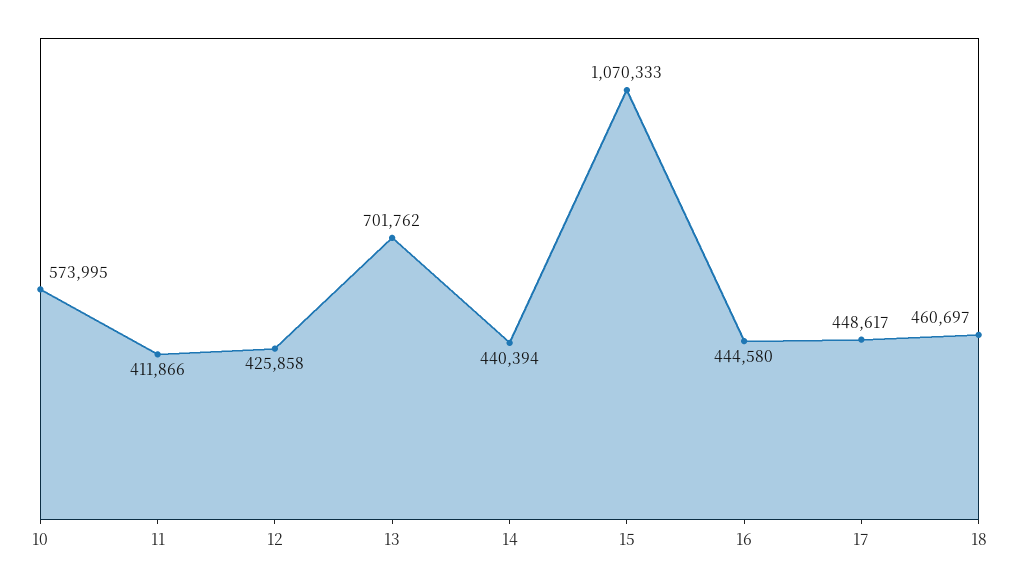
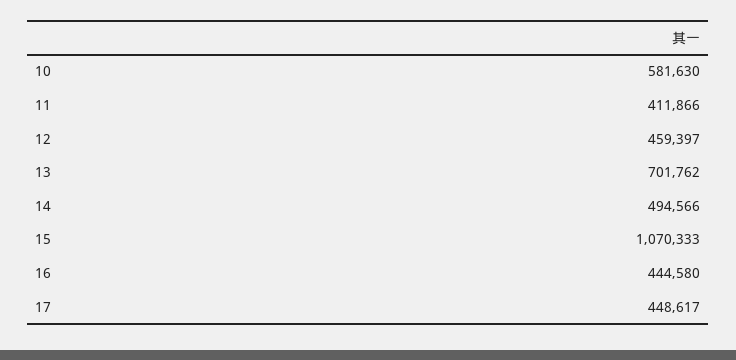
10: 573995 -> 581630
12: 425858 -> 459397
14: 440394 -> 494566
18: 460697 -> none

